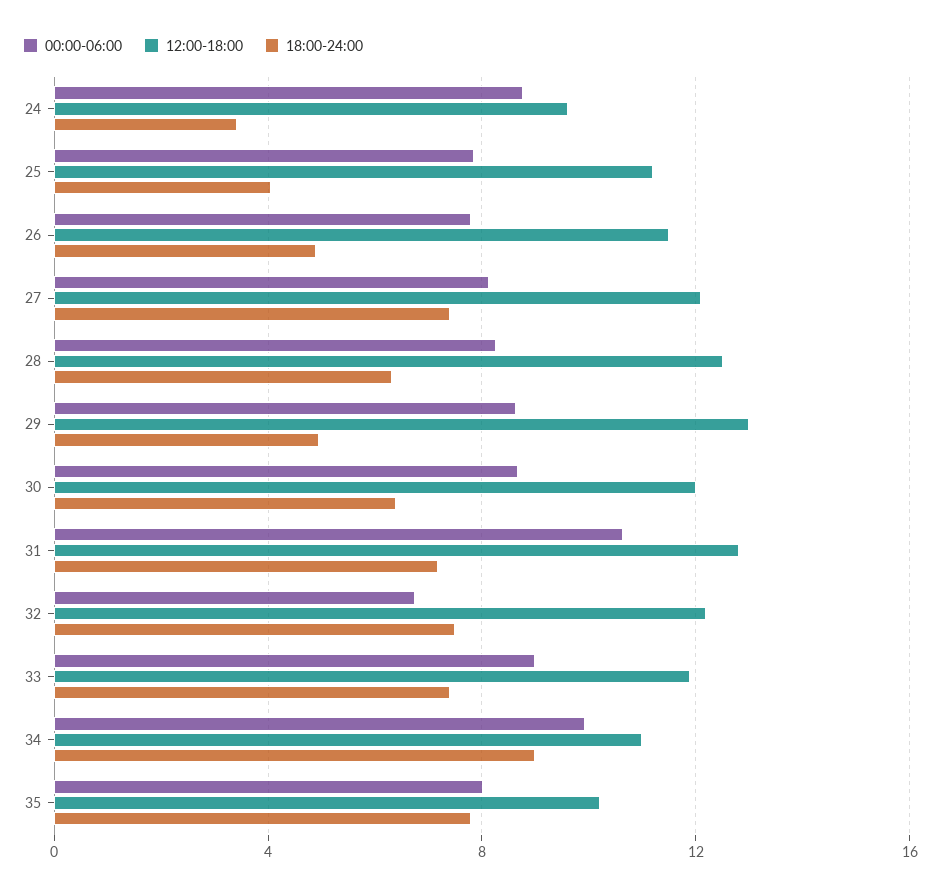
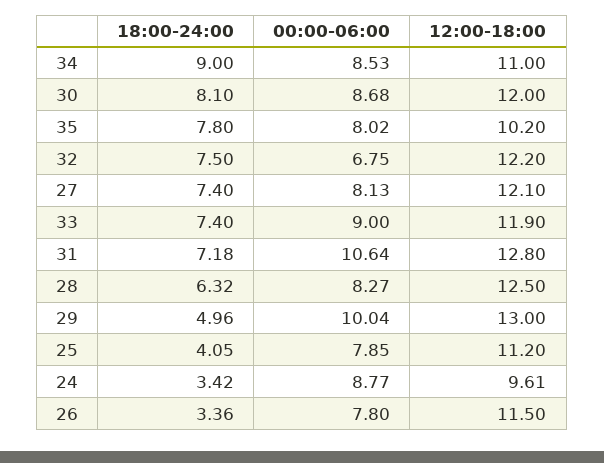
18:00-24:00, 26: 5 -> 3.36
00:00-06:00, 29: 8.5 -> 10.04
18:00-24:00, 30: 6.5 -> 8.1
00:00-06:00, 34: 10 -> 8.53

